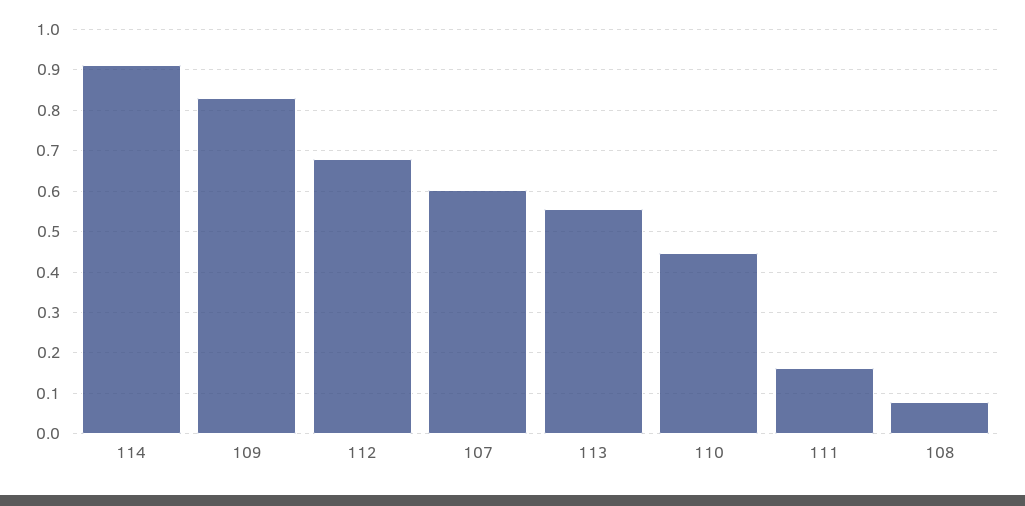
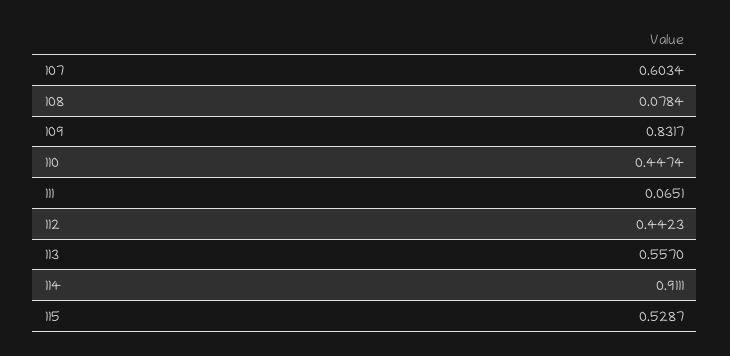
112: 0.68 -> 0.4423
111: 0.16 -> 0.0651
115: none -> 0.5287

